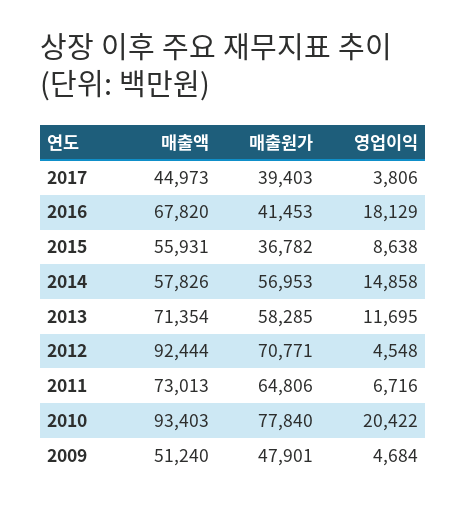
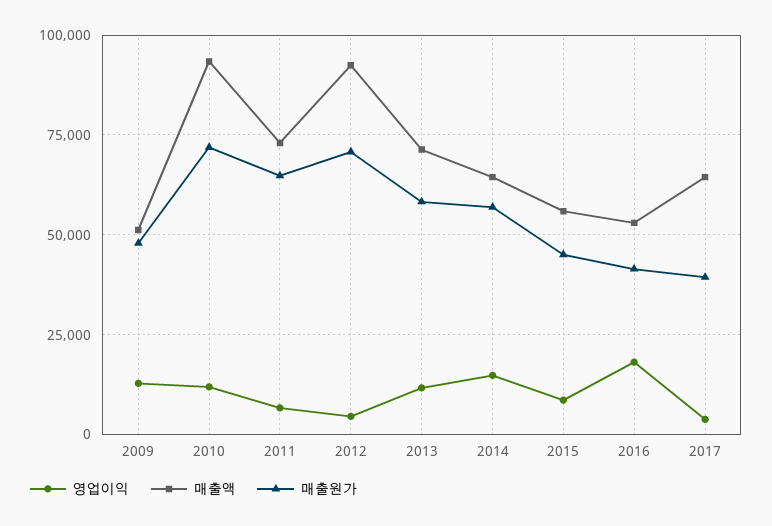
매출액, 2017: 44973 -> 65000
매출액, 2016: 67820 -> 52500
매출원가, 2015: 36782 -> 45000
매출액, 2014: 57826 -> 65000
매출원가, 2010: 77840 -> 72500
영업이익, 2010: 20422 -> 12500
영업이익, 2009: 4684 -> 12500

